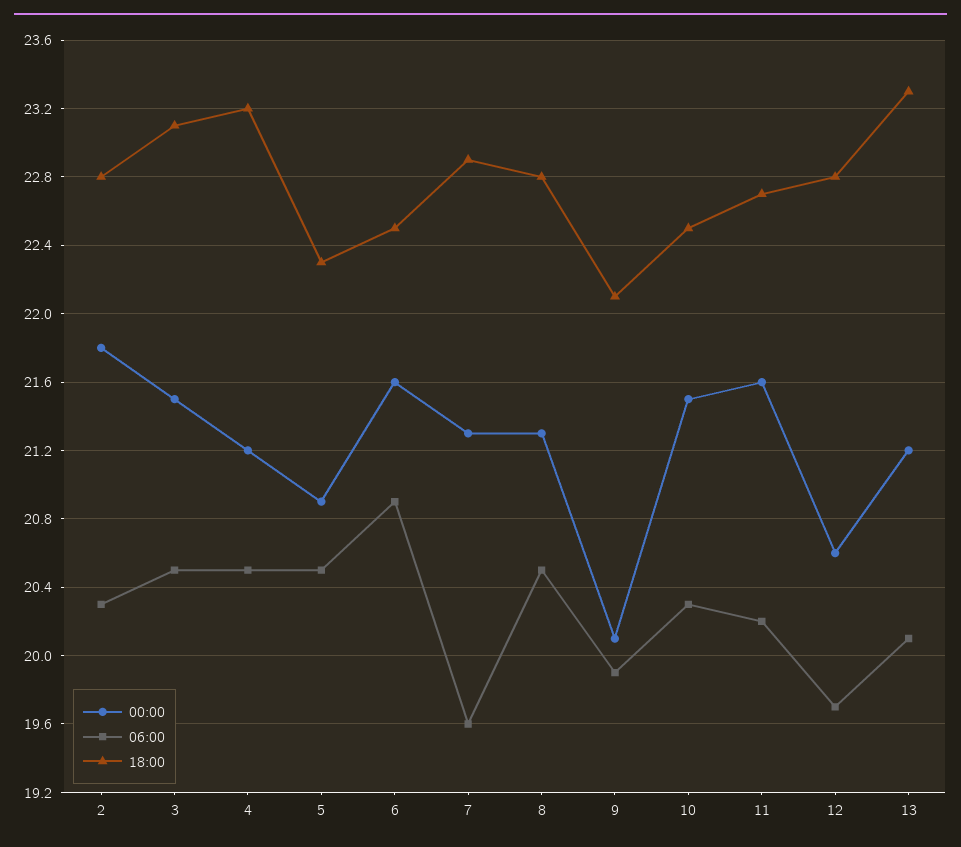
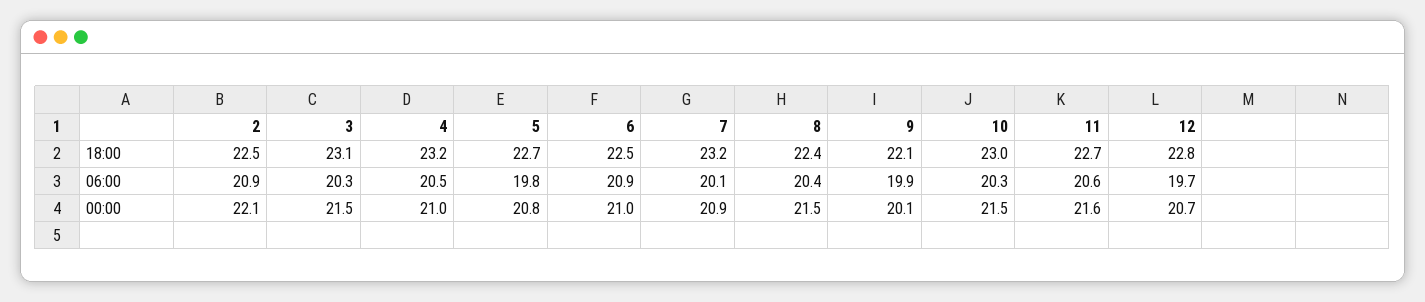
00:00, 2: 21.8 -> 22.1
06:00, 2: 20.3 -> 20.9
18:00, 2: 22.8 -> 22.5
06:00, 3: 20.5 -> 20.3
00:00, 4: 21.2 -> 21
00:00, 5: 20.9 -> 20.8
06:00, 5: 20.5 -> 19.8
18:00, 5: 22.3 -> 22.7
00:00, 6: 21.6 -> 21
00:00, 7: 21.3 -> 20.9
06:00, 7: 19.6 -> 20.1
18:00, 7: 22.9 -> 23.2
00:00, 8: 21.3 -> 21.5
06:00, 8: 20.5 -> 20.4
18:00, 8: 22.8 -> 22.4
18:00, 10: 22.5 -> 23
06:00, 11: 20.2 -> 20.6
00:00, 12: 20.6 -> 20.7
00:00, 13: 21.2 -> none
06:00, 13: 20.1 -> none
18:00, 13: 23.3 -> none

